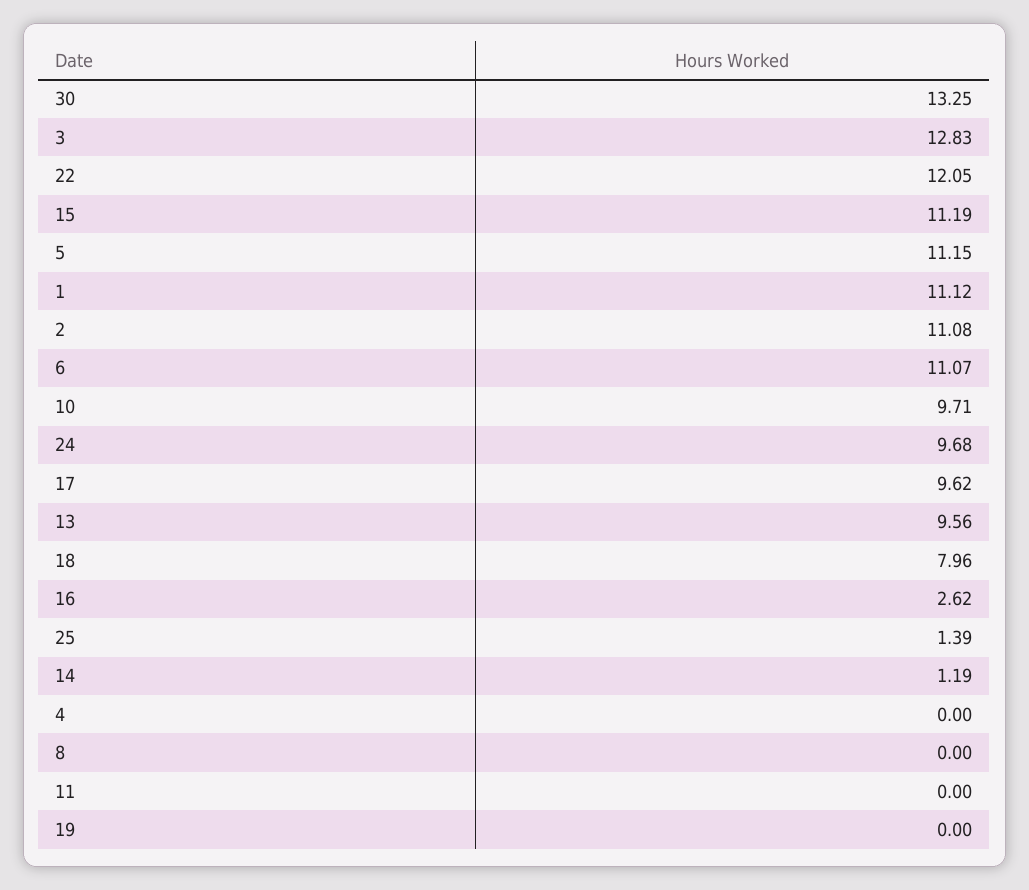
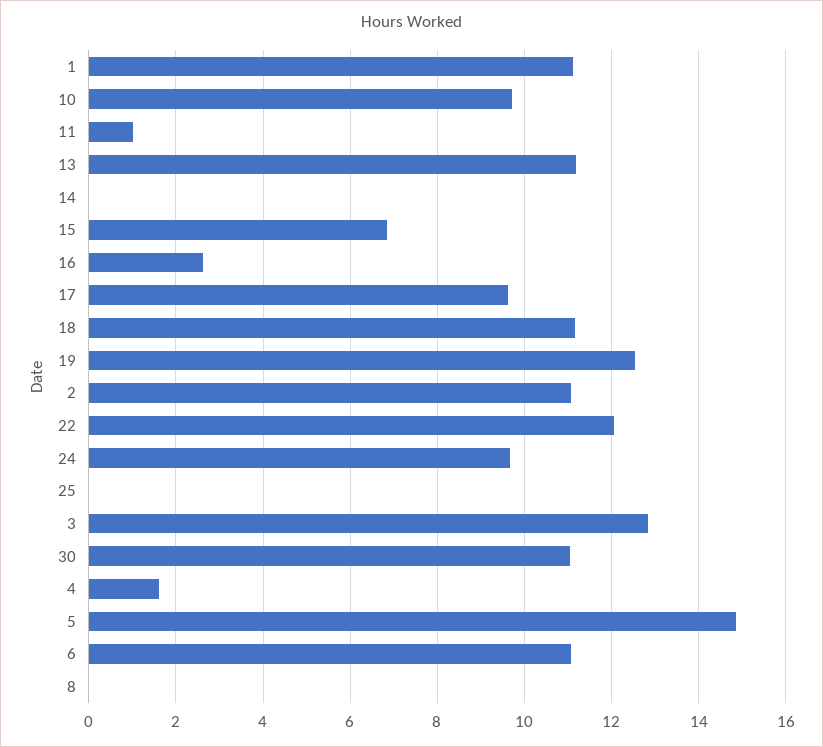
30: 13.25 -> 11
15: 11.19 -> 6.8
5: 11.15 -> 14.8
13: 9.56 -> 11.2
18: 7.96 -> 11.2
25: 1.39 -> 0
14: 1.19 -> 0
4: 0 -> 1.6
11: 0 -> 1
19: 0 -> 12.6

